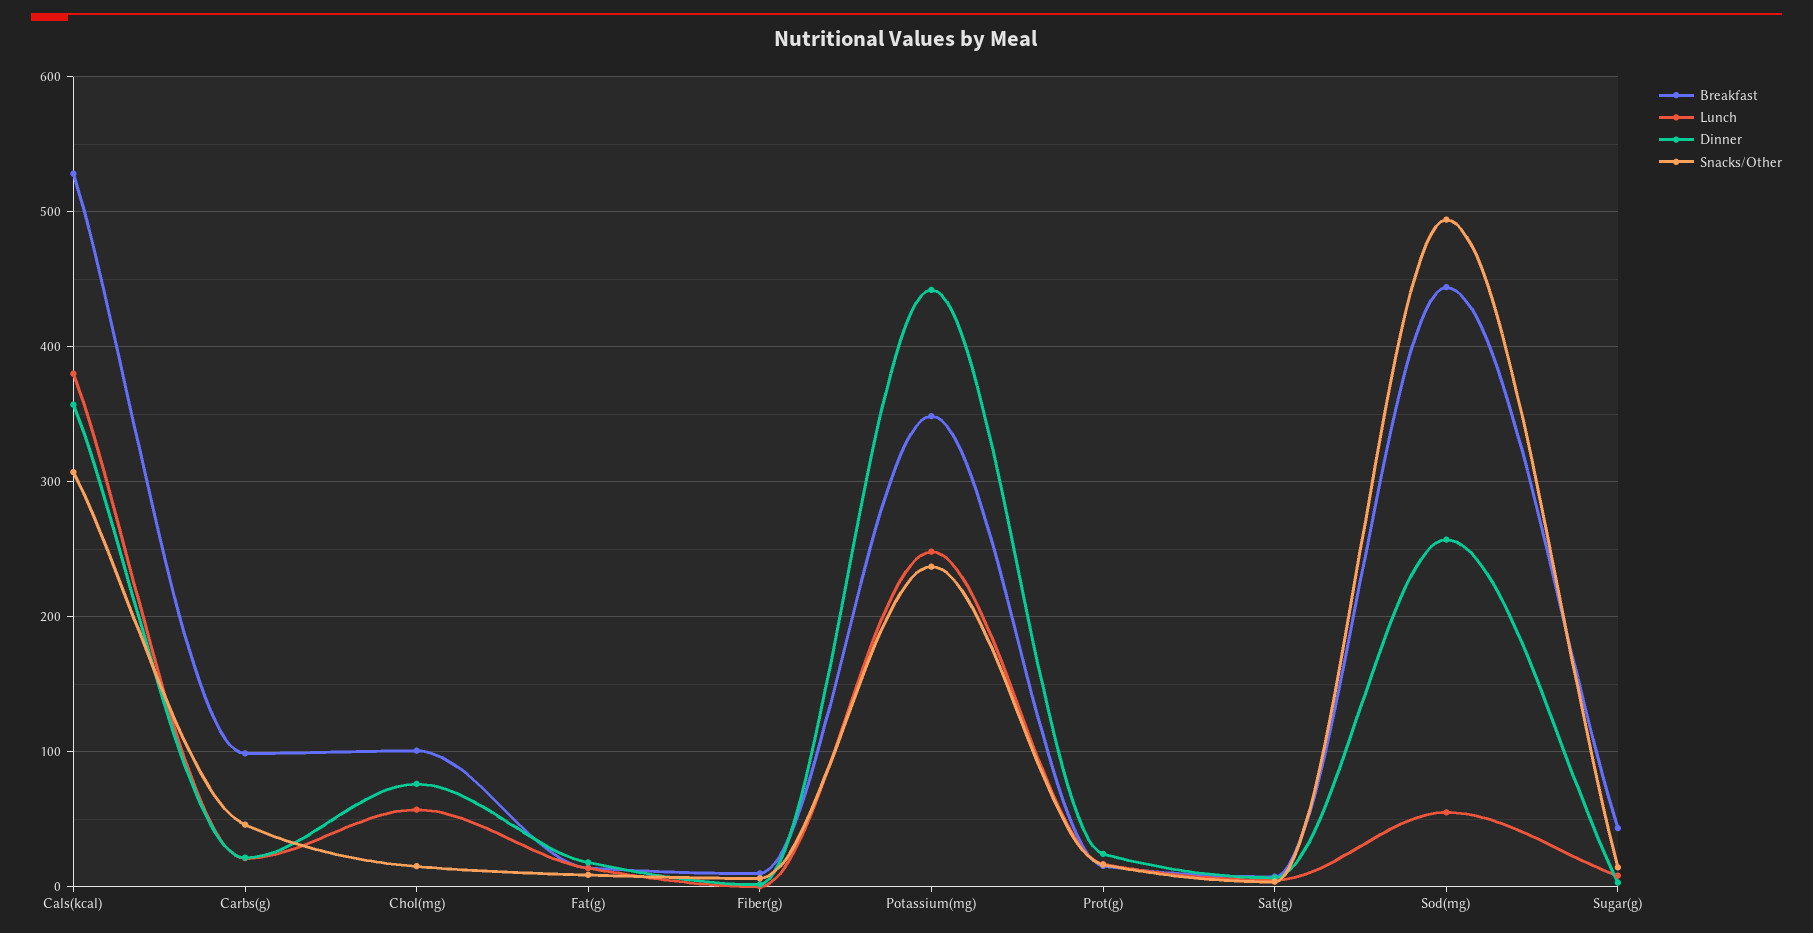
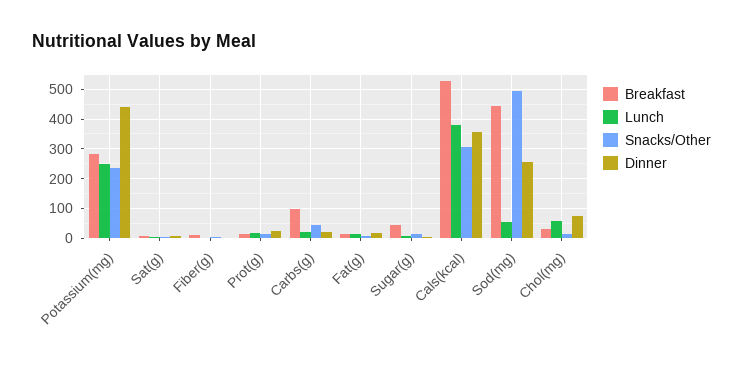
Breakfast, Chol(mg): 100 -> 25
Breakfast, Potassium(mg): 350 -> 275

